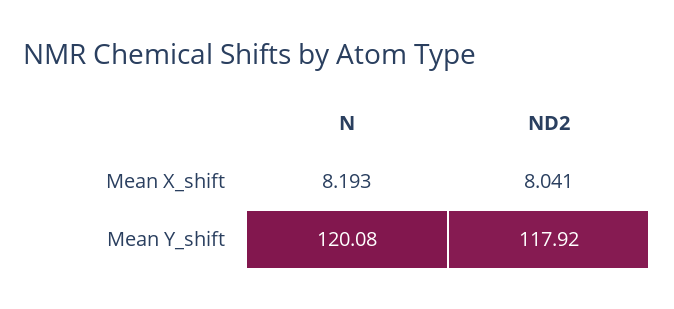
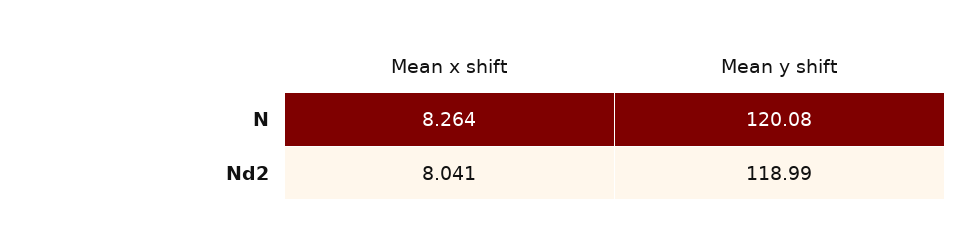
N, Mean X_shift: 8.193 -> 8.264
ND2, Mean Y_shift: 117.92 -> 118.99

